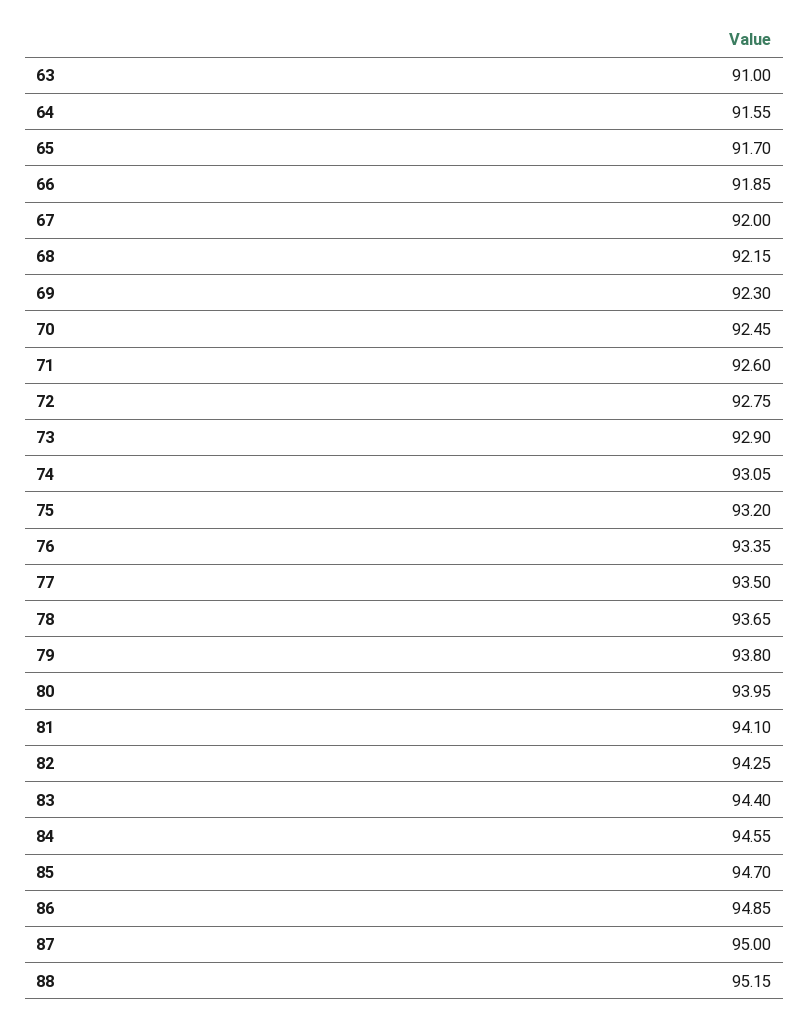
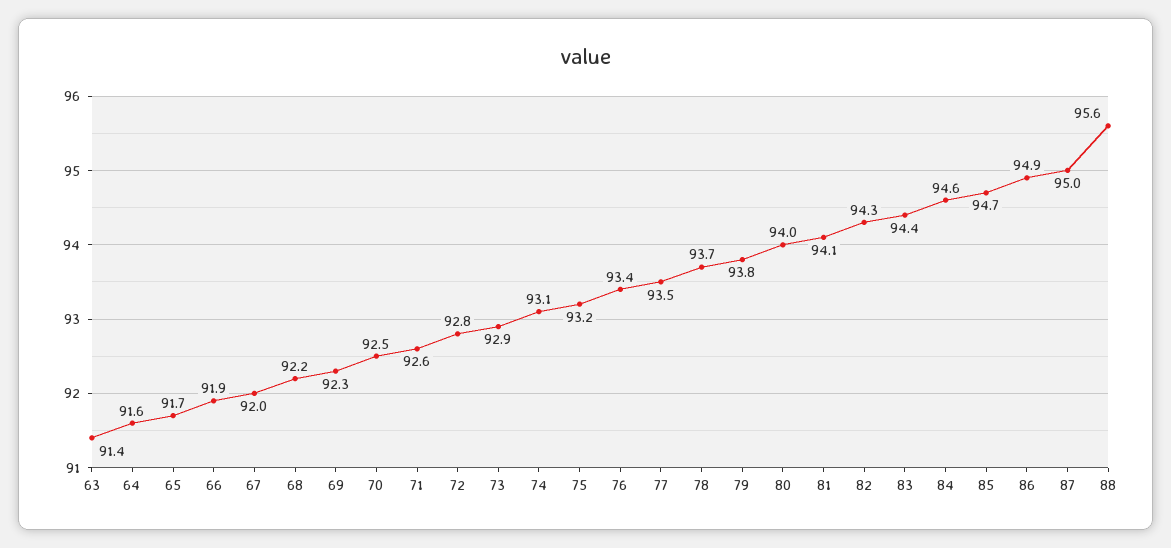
63: 91 -> 91.4
88: 95.15 -> 95.6

